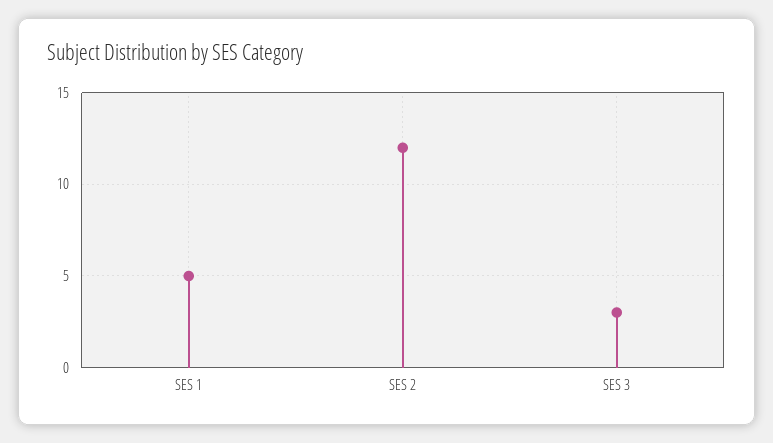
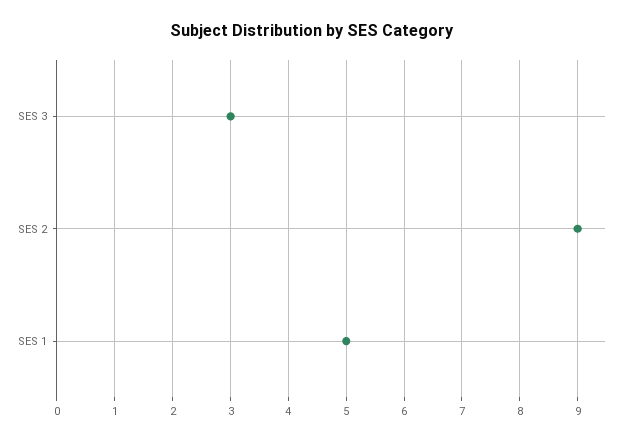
SES 2: 12 -> 9

